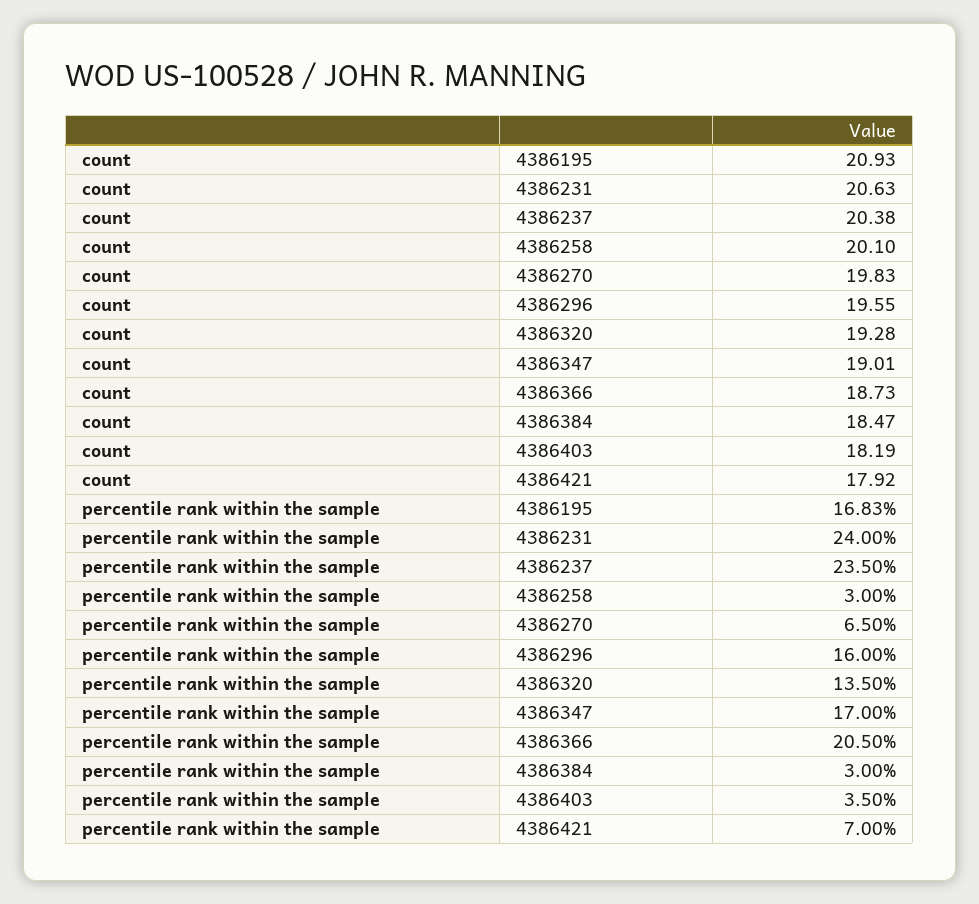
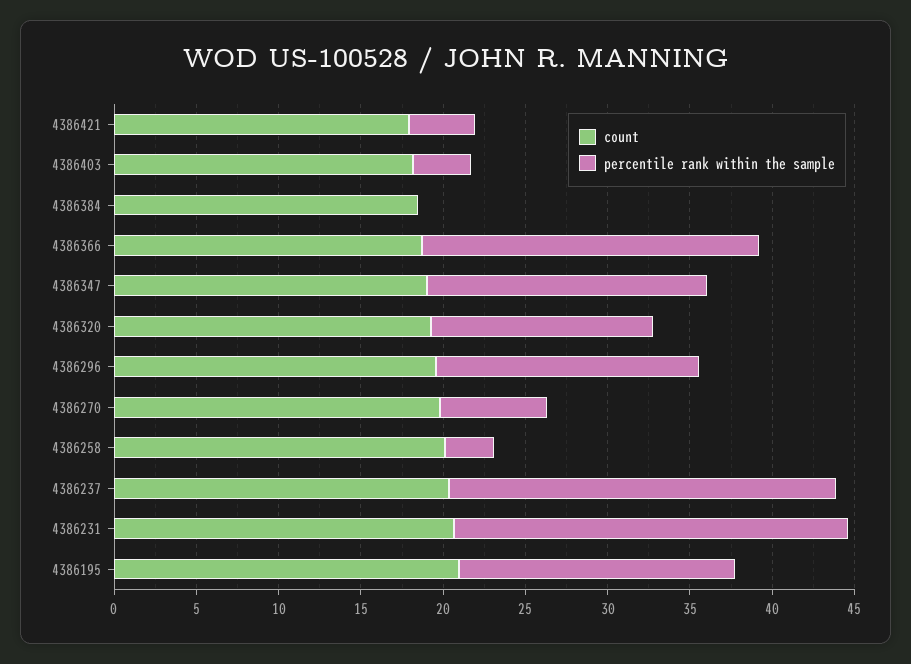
percentile rank within the sample, 4386384: 3 -> 0
percentile rank within the sample, 4386421: 7 -> 4

